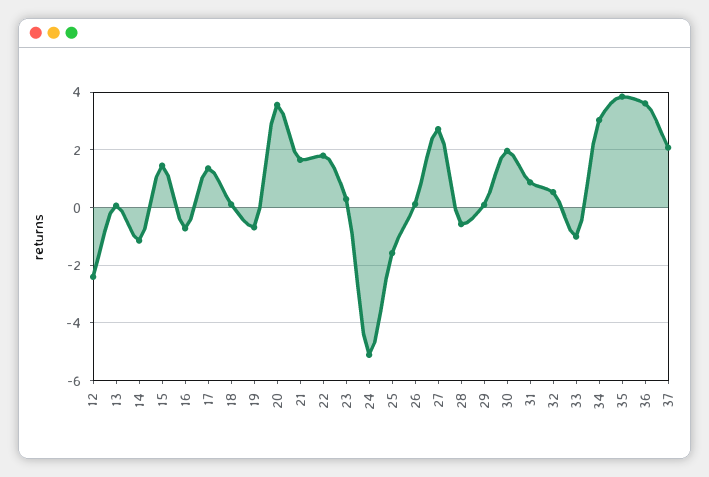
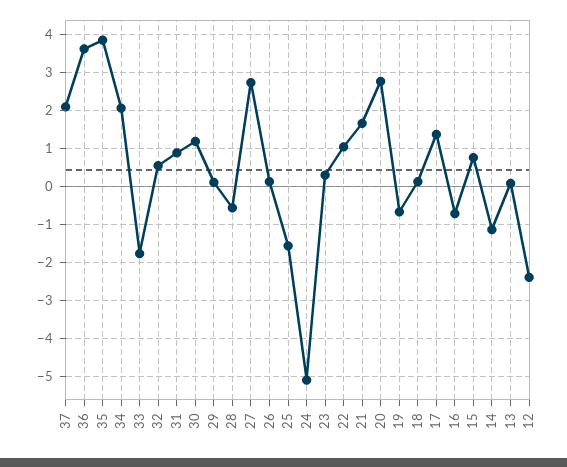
15: 1.5 -> 0.8
20: 3.5 -> 2.8
22: 1.75 -> 1
30: 2 -> 1.2
33: -1 -> -1.8
34: 3 -> 2

